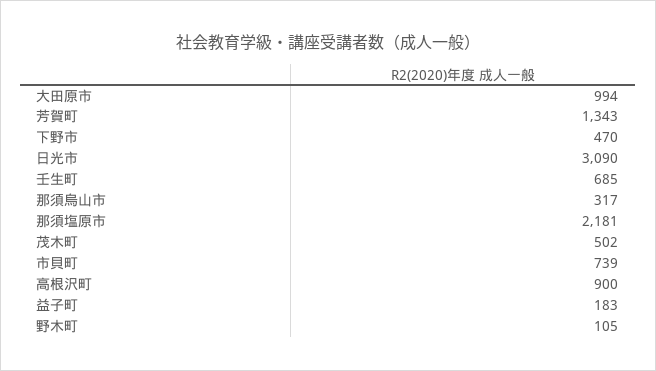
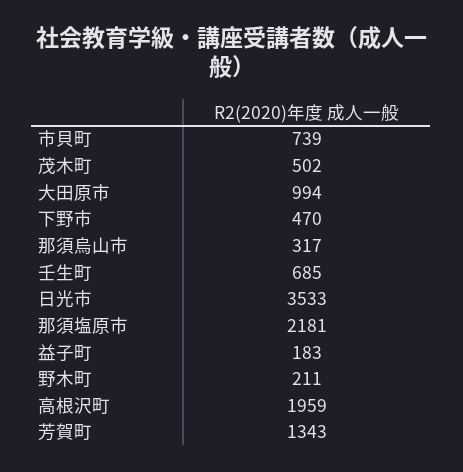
日光市: 3090 -> 3533
高根沢町: 900 -> 1959
野木町: 105 -> 211

